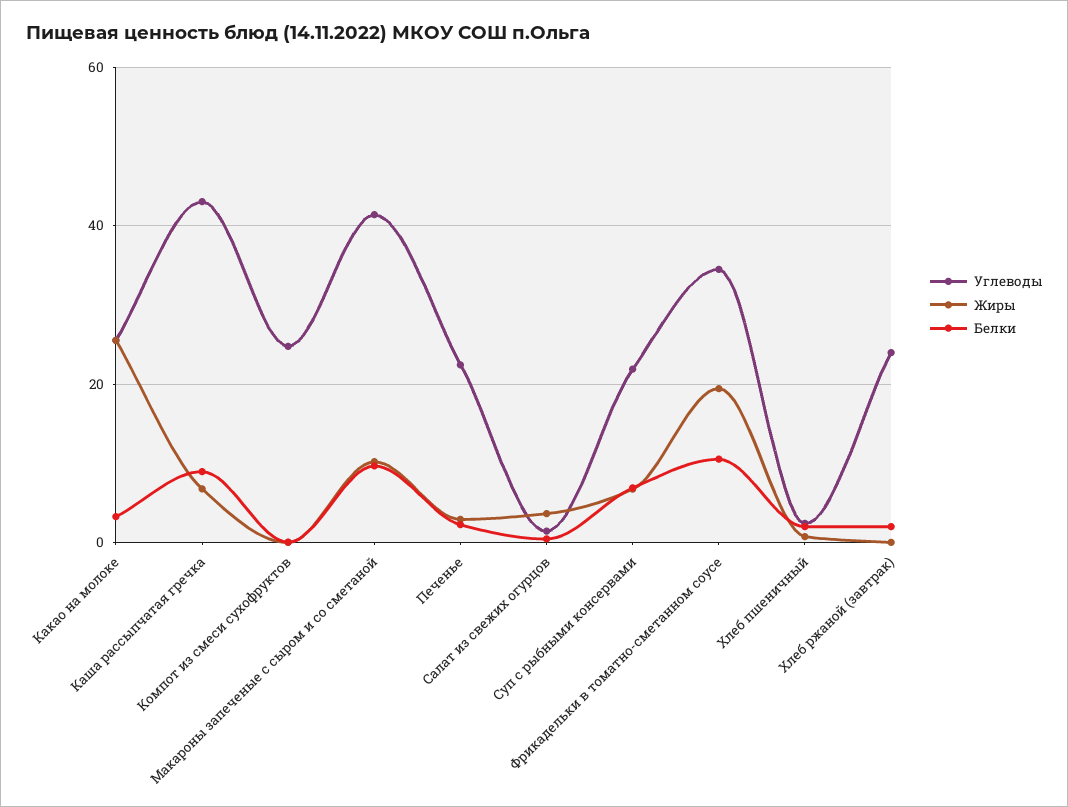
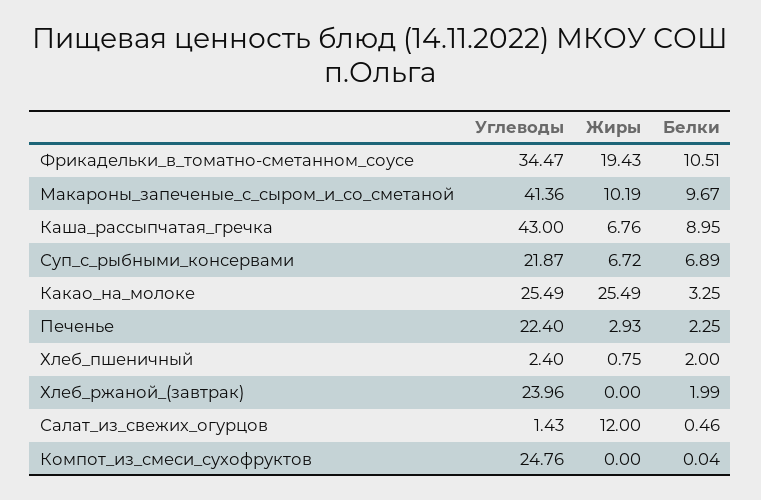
Жиры, Салат из свежих огурцов: 4 -> 12

